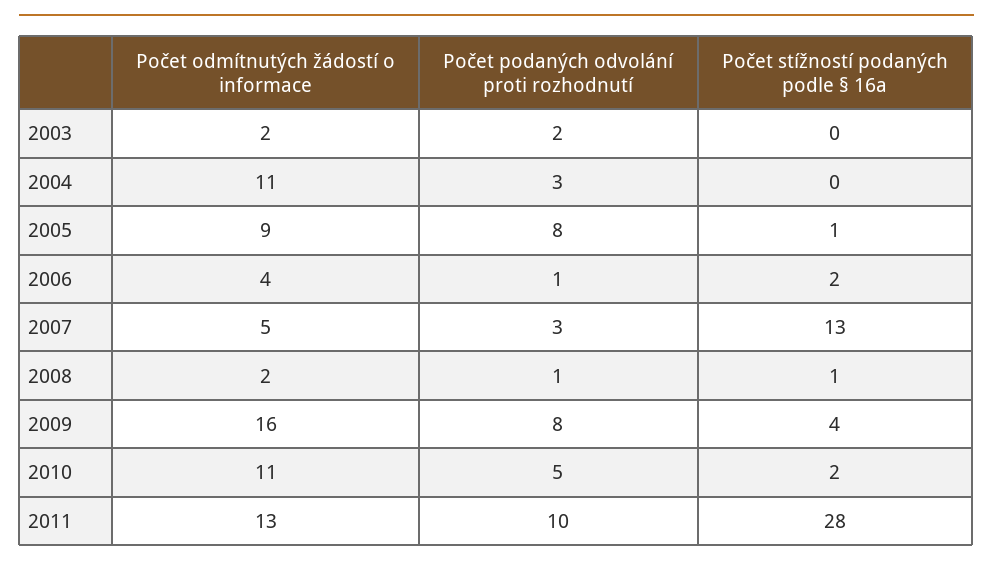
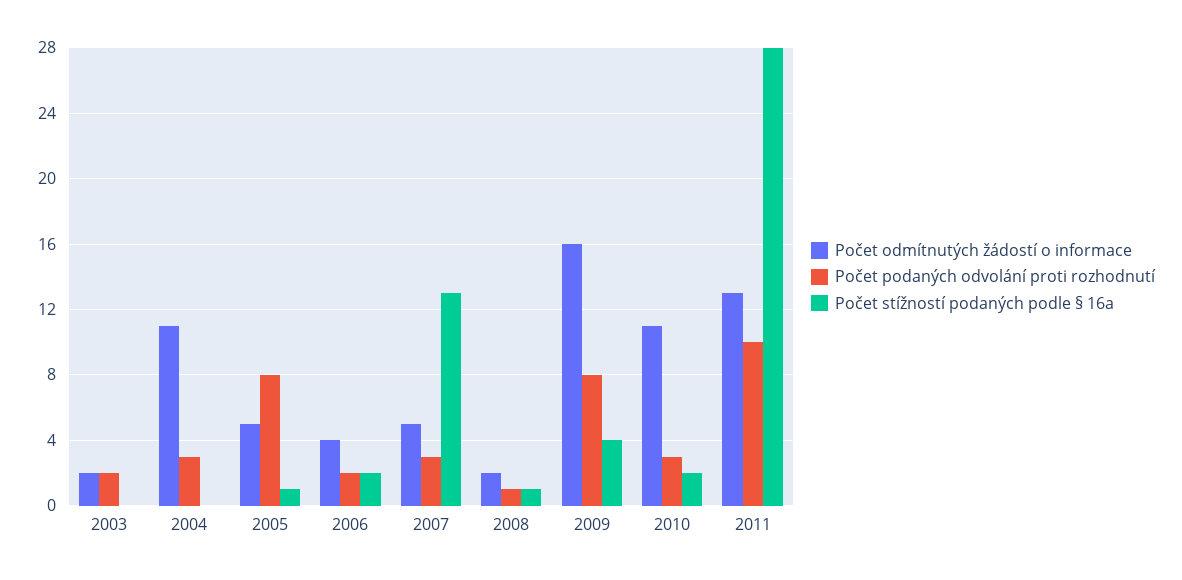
Počet odmítnutých žádostí o informace, 2005: 9 -> 5
Počet podaných odvolání proti rozhodnutí, 2006: 1 -> 2
Počet podaných odvolání proti rozhodnutí, 2010: 5 -> 3

